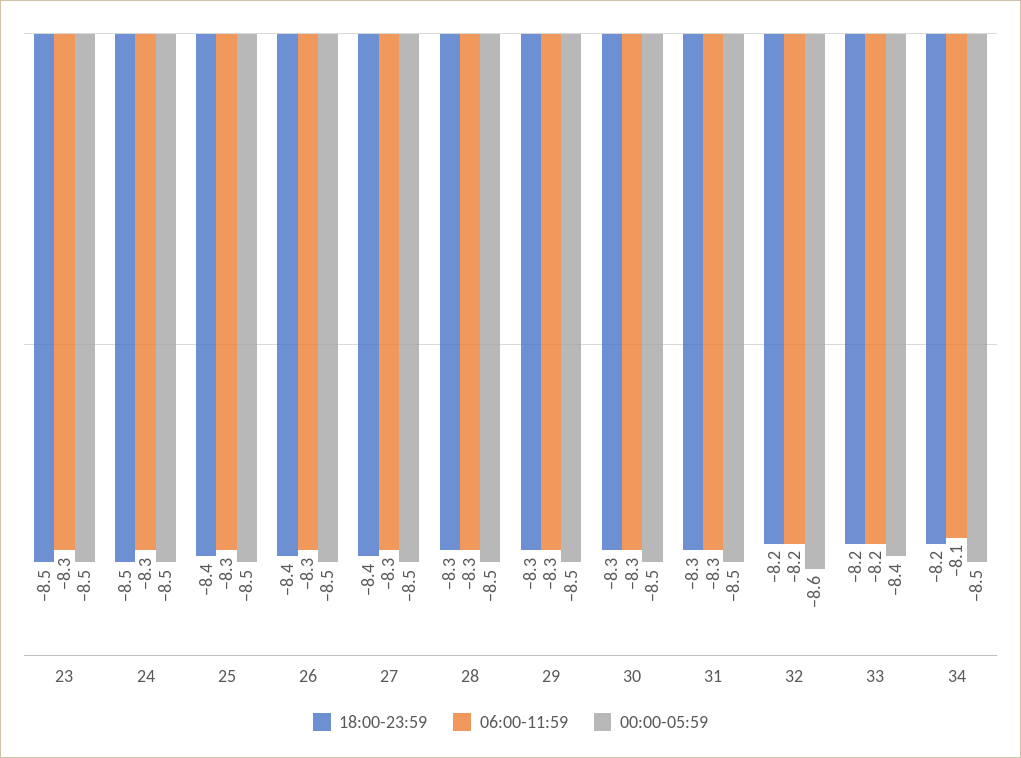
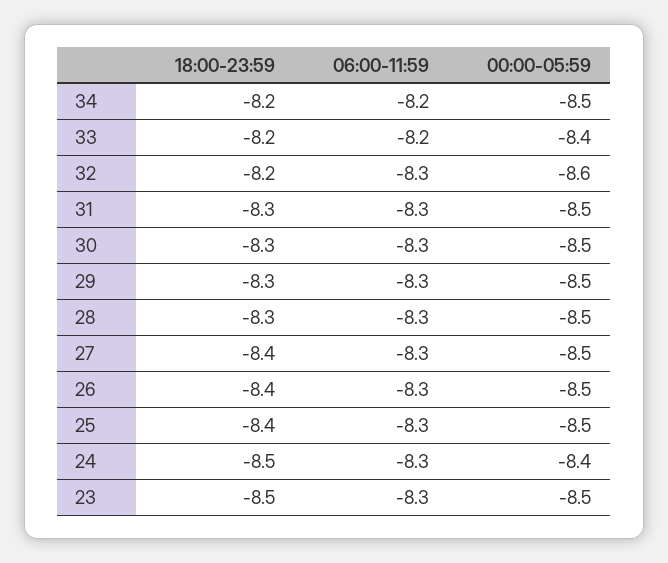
00:00-05:59, 24: -8.5 -> -8.4
06:00-11:59, 32: -8.2 -> -8.3
06:00-11:59, 34: -8.1 -> -8.2

